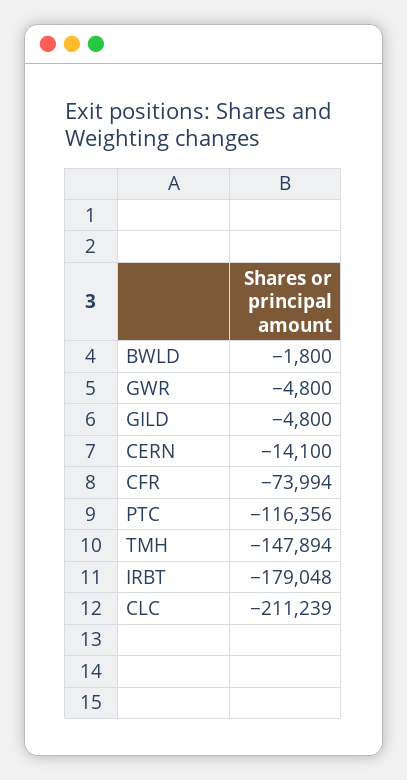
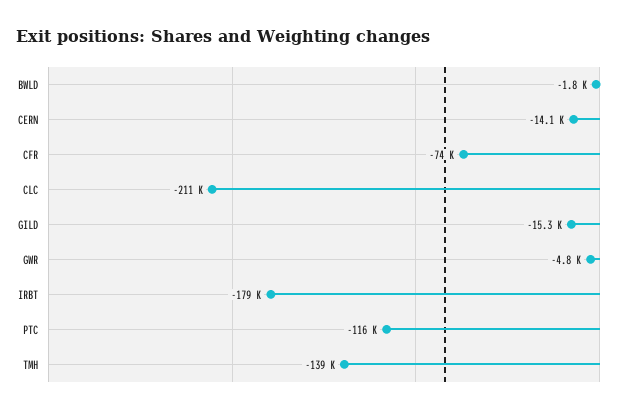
GILD: -4800 -> -15300
TMH: -147894 -> -139000

